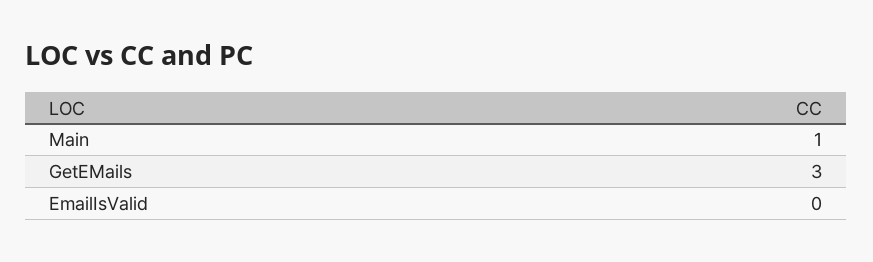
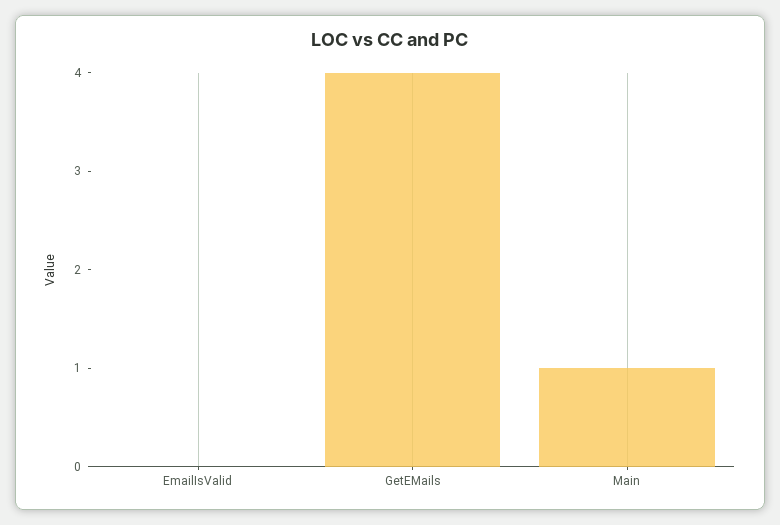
GetEMails: 3 -> 4

